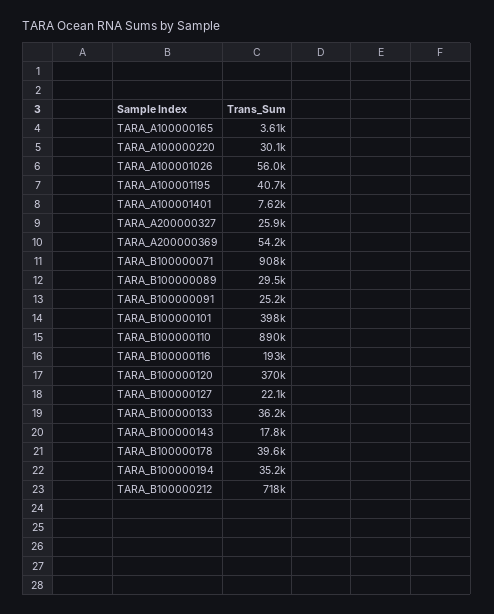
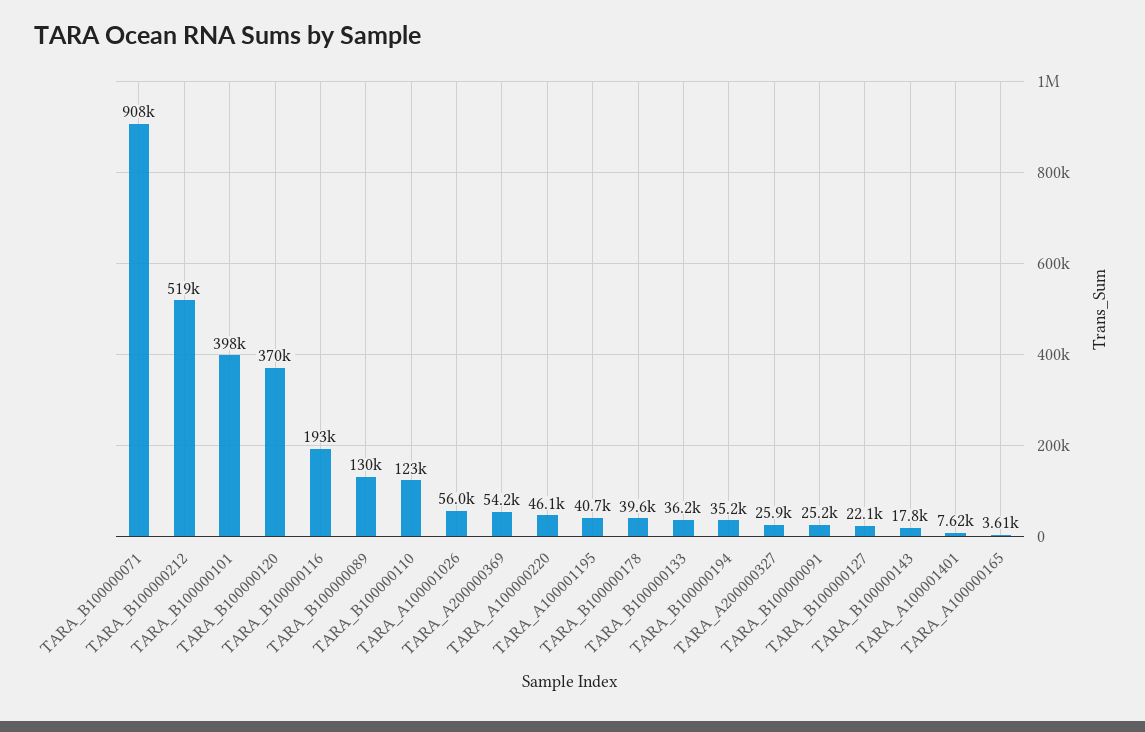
TARA_A100000220: 30100 -> 46100
TARA_B100000089: 29500 -> 130000
TARA_B100000110: 890000 -> 123000
TARA_B100000212: 718000 -> 519000

